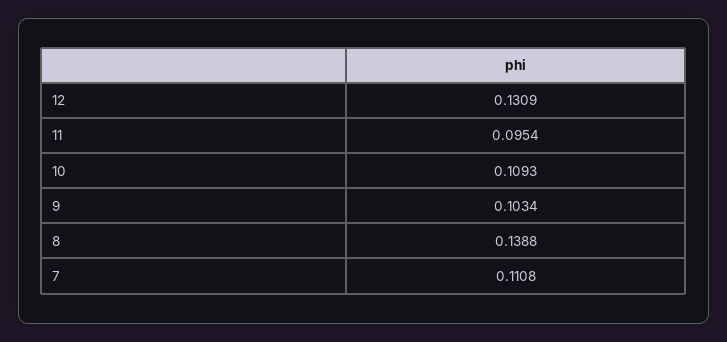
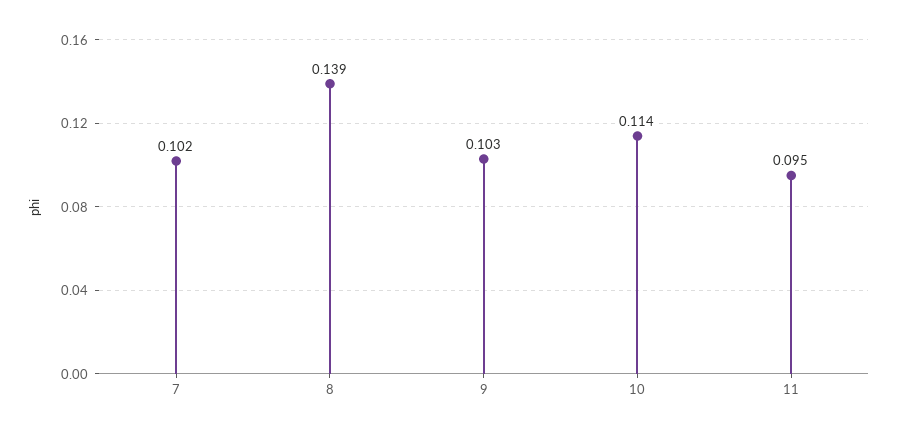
12: 0.1309 -> none
10: 0.1093 -> 0.114
7: 0.1108 -> 0.102

